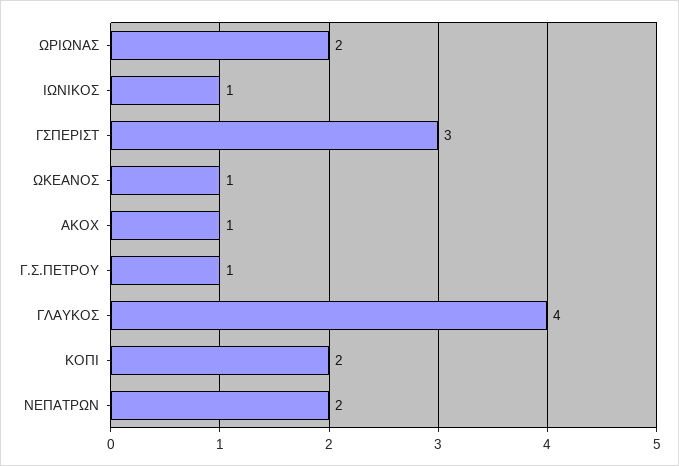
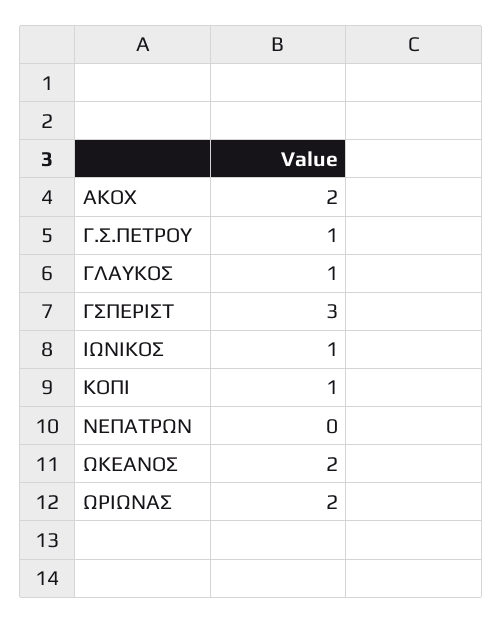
ΩΚΕΑΝΟΣ: 1 -> 2
ΑΚΟΧ: 1 -> 2
ΓΛΑΥΚΟΣ: 4 -> 1
ΚΟΠΙ: 2 -> 1
ΝΕΠΑΤΡΩΝ: 2 -> 0

